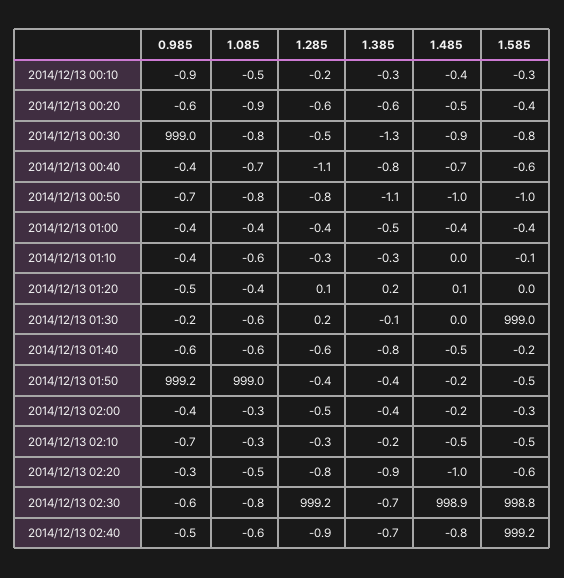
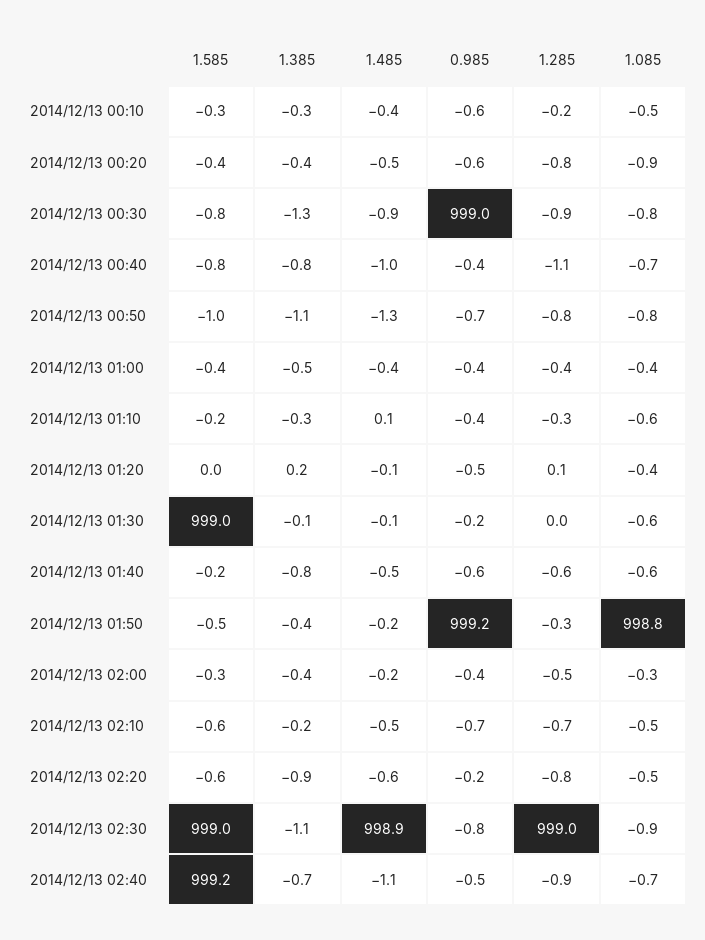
0.985, 2014/12/13 00:10: -0.9 -> -0.6
1.285, 2014/12/13 00:20: -0.6 -> -0.8
1.385, 2014/12/13 00:20: -0.6 -> -0.4
1.285, 2014/12/13 00:30: -0.5 -> -0.9
1.485, 2014/12/13 00:40: -0.7 -> -1
1.585, 2014/12/13 00:40: -0.6 -> -0.8
1.485, 2014/12/13 00:50: -1 -> -1.3
1.485, 2014/12/13 01:10: 0 -> 0.1
1.585, 2014/12/13 01:10: -0.1 -> -0.2
1.485, 2014/12/13 01:20: 0.1 -> -0.1
1.285, 2014/12/13 01:30: 0.2 -> 0
1.485, 2014/12/13 01:30: 0 -> -0.1
1.085, 2014/12/13 01:50: 999 -> 998.8
1.285, 2014/12/13 01:50: -0.4 -> -0.3
1.085, 2014/12/13 02:10: -0.3 -> -0.5
1.285, 2014/12/13 02:10: -0.3 -> -0.7
1.585, 2014/12/13 02:10: -0.5 -> -0.6
0.985, 2014/12/13 02:20: -0.3 -> -0.2
1.485, 2014/12/13 02:20: -1 -> -0.6
0.985, 2014/12/13 02:30: -0.6 -> -0.8
1.085, 2014/12/13 02:30: -0.8 -> -0.9
1.285, 2014/12/13 02:30: 999.2 -> 999
1.385, 2014/12/13 02:30: -0.7 -> -1.1
1.585, 2014/12/13 02:30: 998.8 -> 999
1.085, 2014/12/13 02:40: -0.6 -> -0.7
1.485, 2014/12/13 02:40: -0.8 -> -1.1

